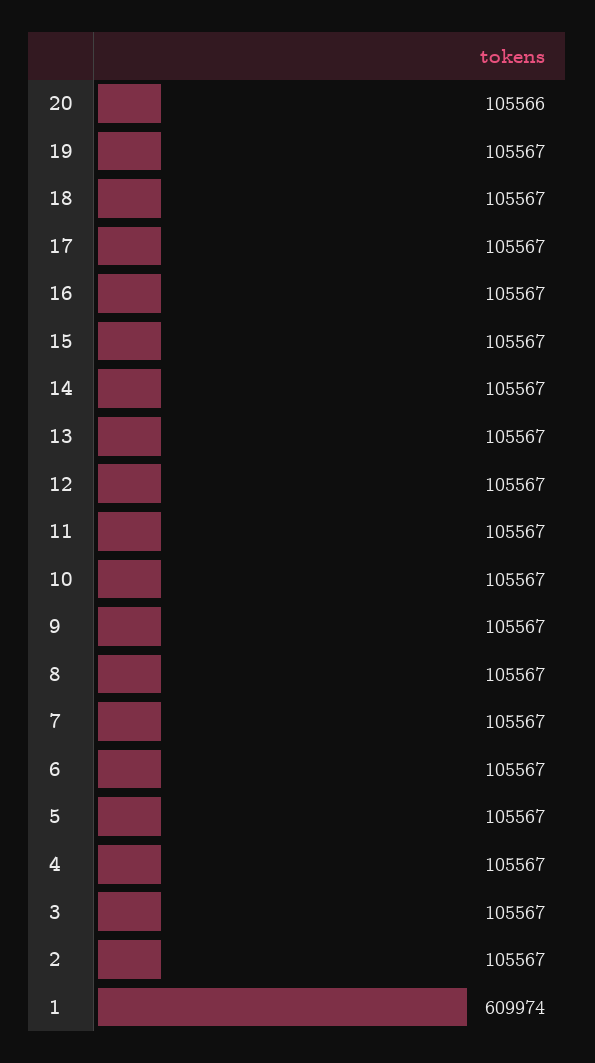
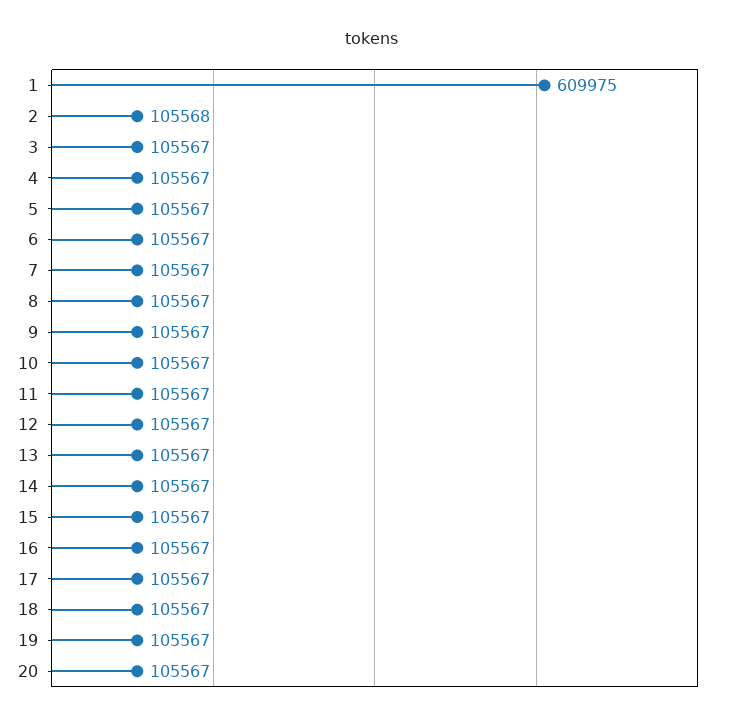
20: 105566 -> 105567
2: 105567 -> 105568
1: 609974 -> 609975

